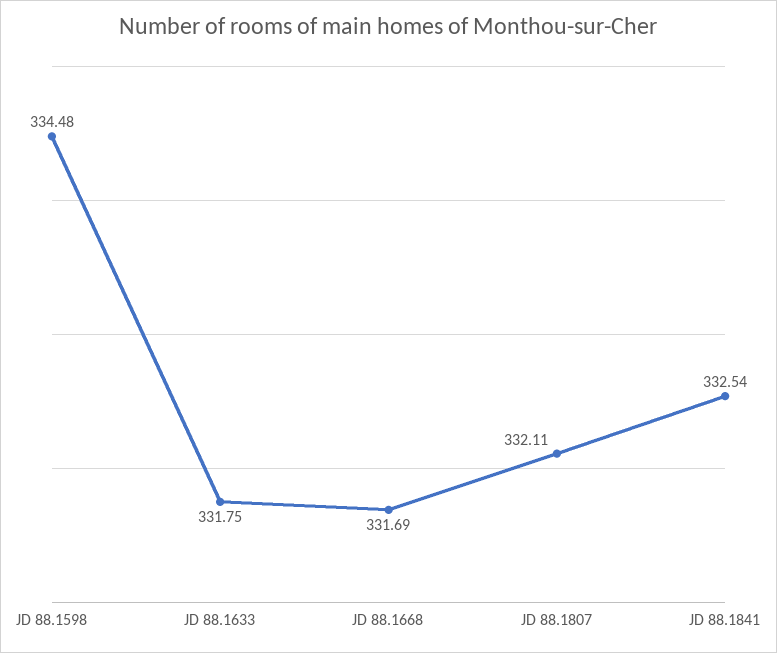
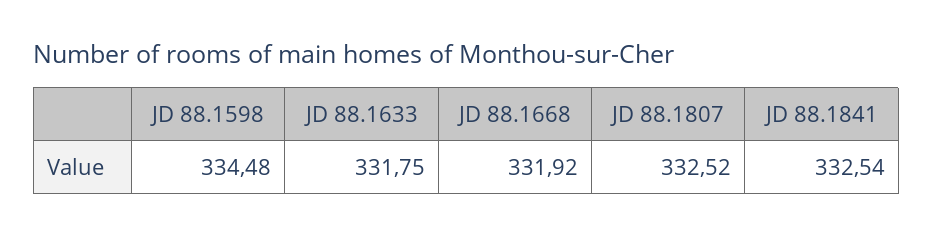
JD 88.1668: 331.69 -> 331.92
JD 88.1807: 332.11 -> 332.52

